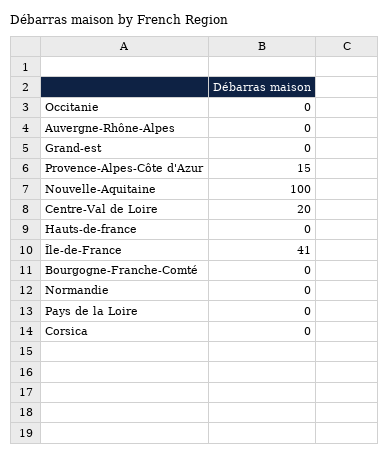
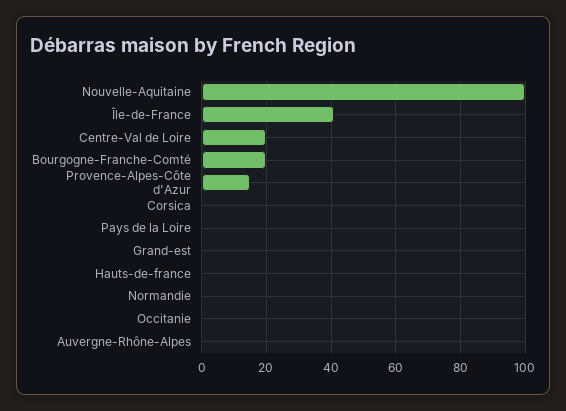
Bourgogne-Franche-Comté: 0 -> 20

